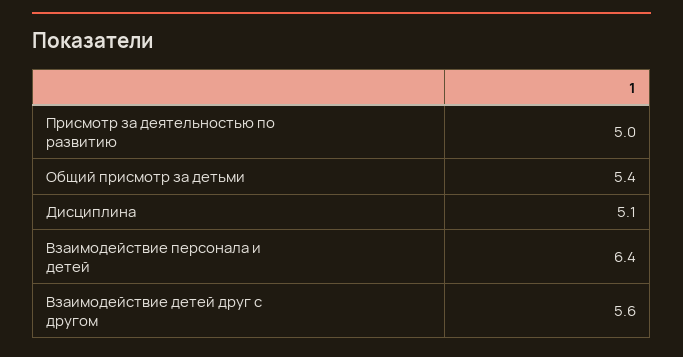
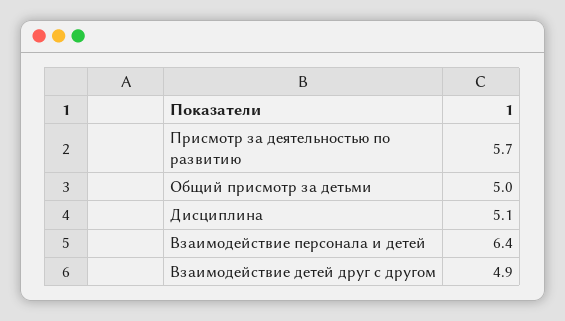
Присмотр за деятельностью по развитию: 5 -> 5.7
Общий присмотр за детьми: 5.4 -> 5
Взаимодействие детей друг с другом: 5.6 -> 4.9

